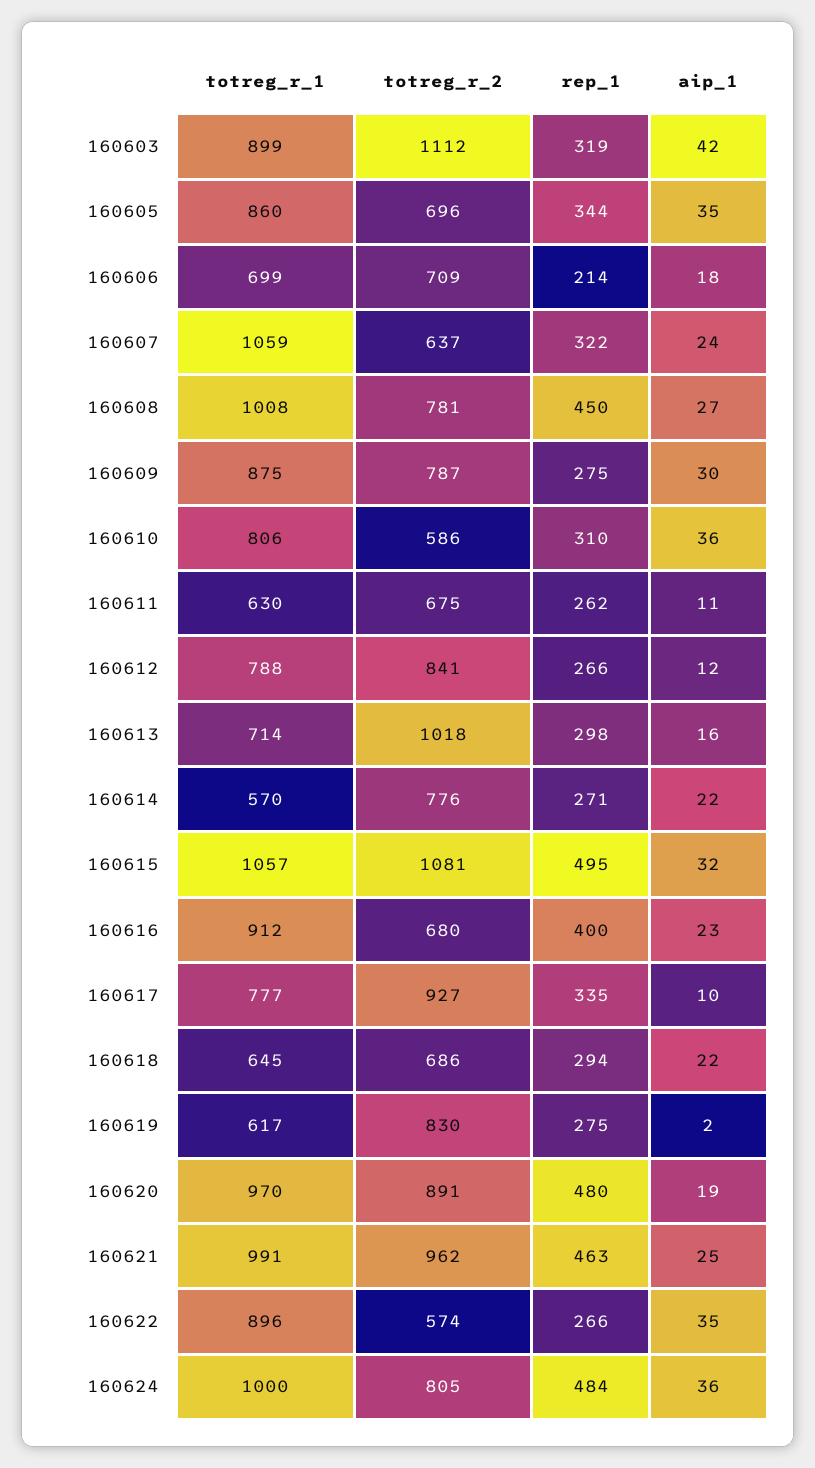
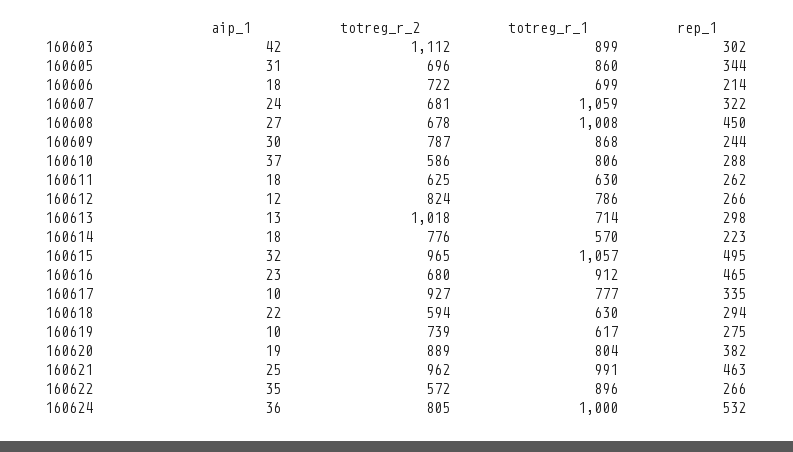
rep_1, 160603: 319 -> 302
aip_1, 160605: 35 -> 31
totreg_r_2, 160606: 709 -> 722
totreg_r_2, 160607: 637 -> 681
totreg_r_2, 160608: 781 -> 678
totreg_r_1, 160609: 875 -> 868
rep_1, 160609: 275 -> 244
rep_1, 160610: 310 -> 288
aip_1, 160610: 36 -> 37
totreg_r_2, 160611: 675 -> 625
aip_1, 160611: 11 -> 18
totreg_r_1, 160612: 788 -> 786
totreg_r_2, 160612: 841 -> 824
aip_1, 160613: 16 -> 13
rep_1, 160614: 271 -> 223
aip_1, 160614: 22 -> 18
totreg_r_2, 160615: 1081 -> 965
rep_1, 160616: 400 -> 465
totreg_r_1, 160618: 645 -> 630
totreg_r_2, 160618: 686 -> 594
totreg_r_2, 160619: 830 -> 739
aip_1, 160619: 2 -> 10
totreg_r_1, 160620: 970 -> 804
totreg_r_2, 160620: 891 -> 889
rep_1, 160620: 480 -> 382
totreg_r_2, 160622: 574 -> 572
rep_1, 160624: 484 -> 532

